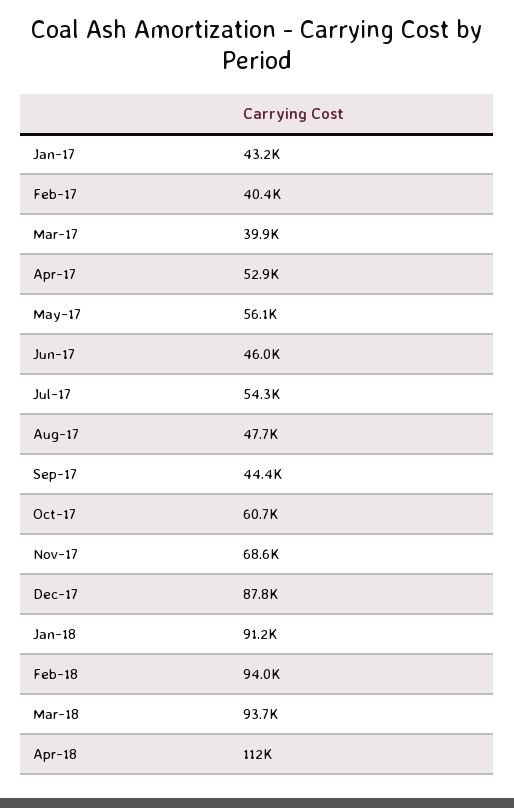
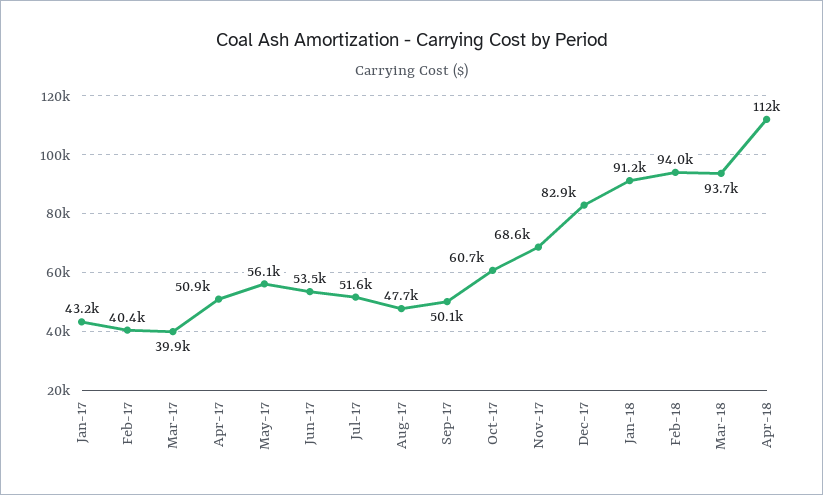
Apr-17: 52900 -> 50900
Jun-17: 46000 -> 53500
Jul-17: 54300 -> 51600
Sep-17: 44400 -> 50100
Dec-17: 87800 -> 82900

